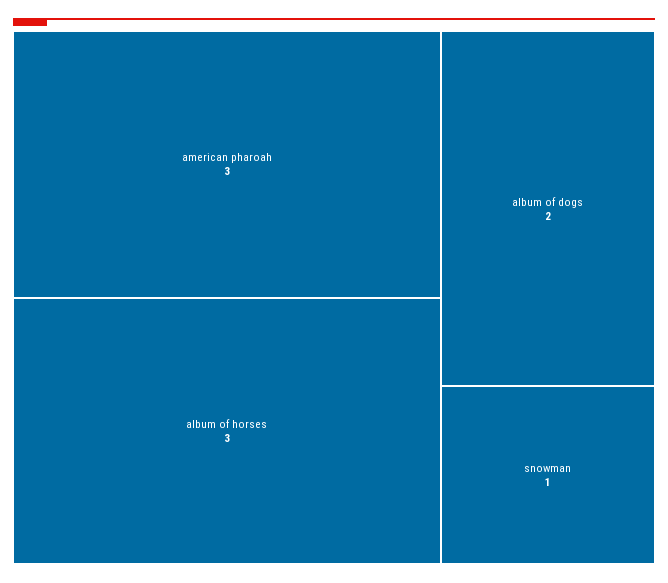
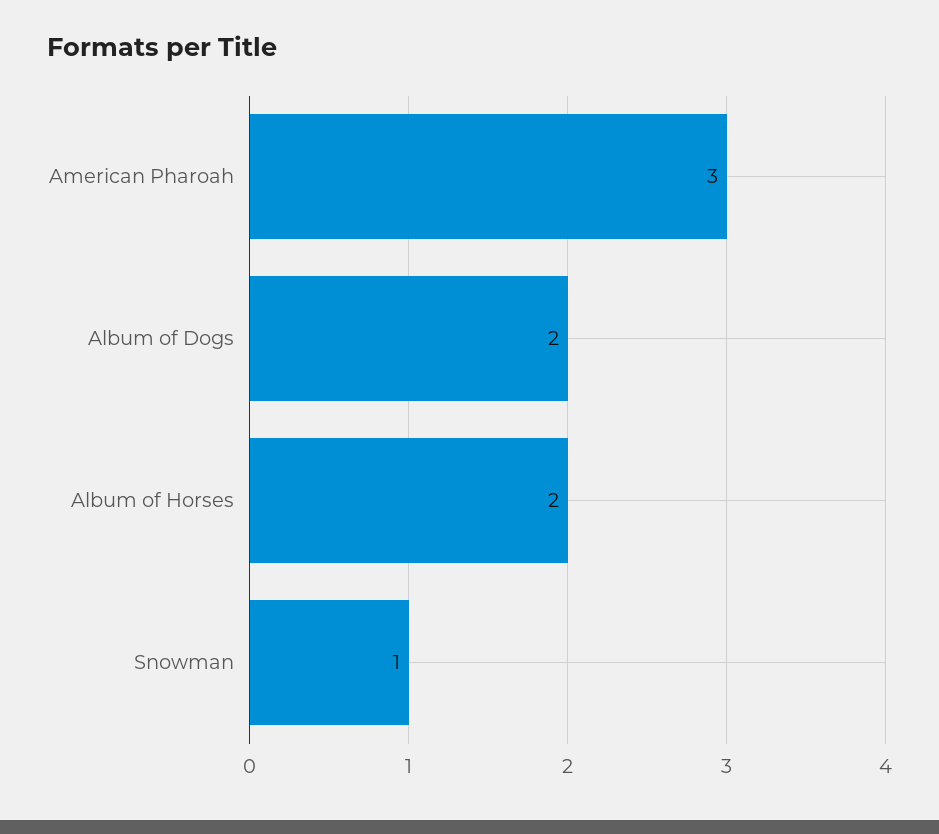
album of horses: 3 -> 2

